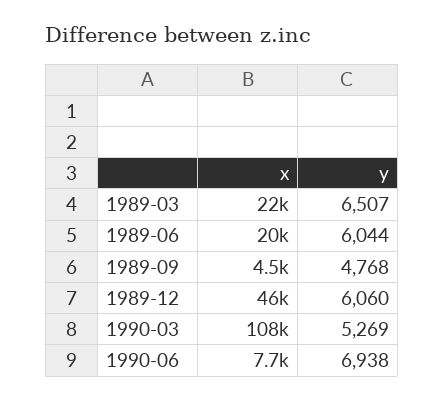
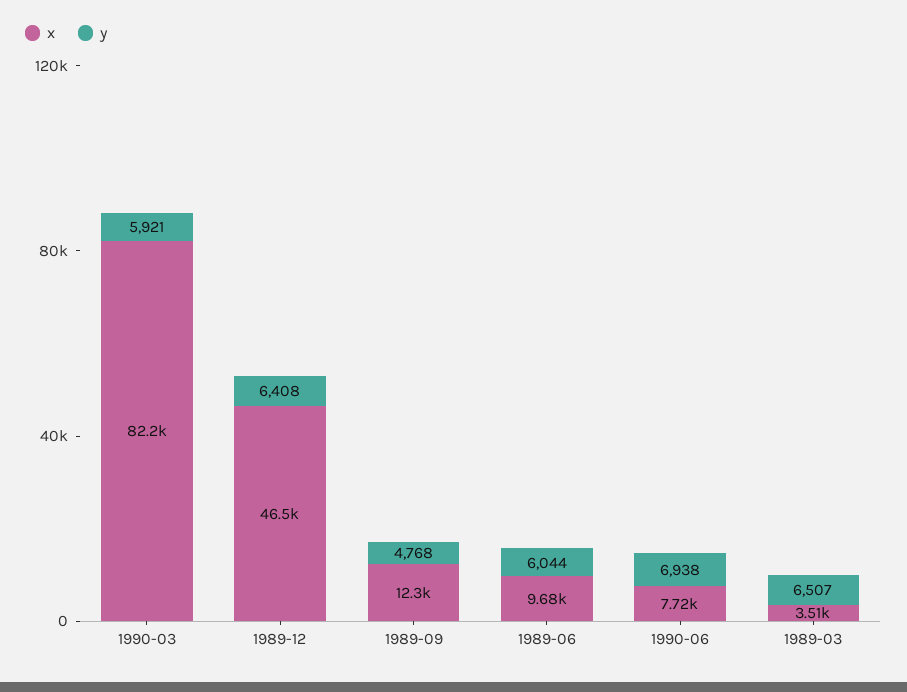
x, 1989-03: 22000 -> 3510
x, 1989-06: 20000 -> 9680
x, 1989-09: 4500 -> 12300
y, 1989-12: 6060 -> 6408
x, 1990-03: 108000 -> 82200
y, 1990-03: 5269 -> 5921

